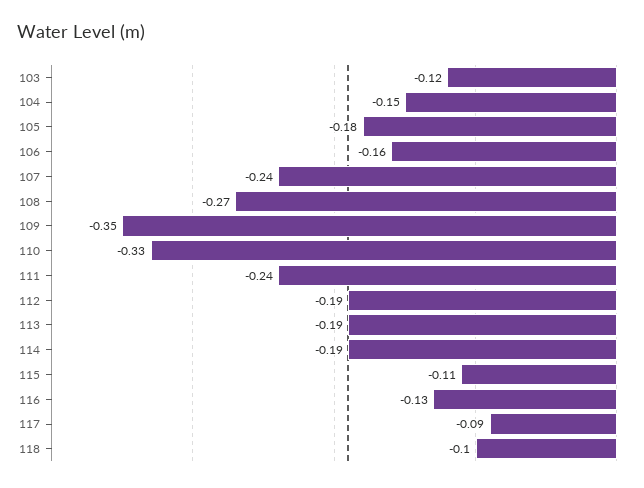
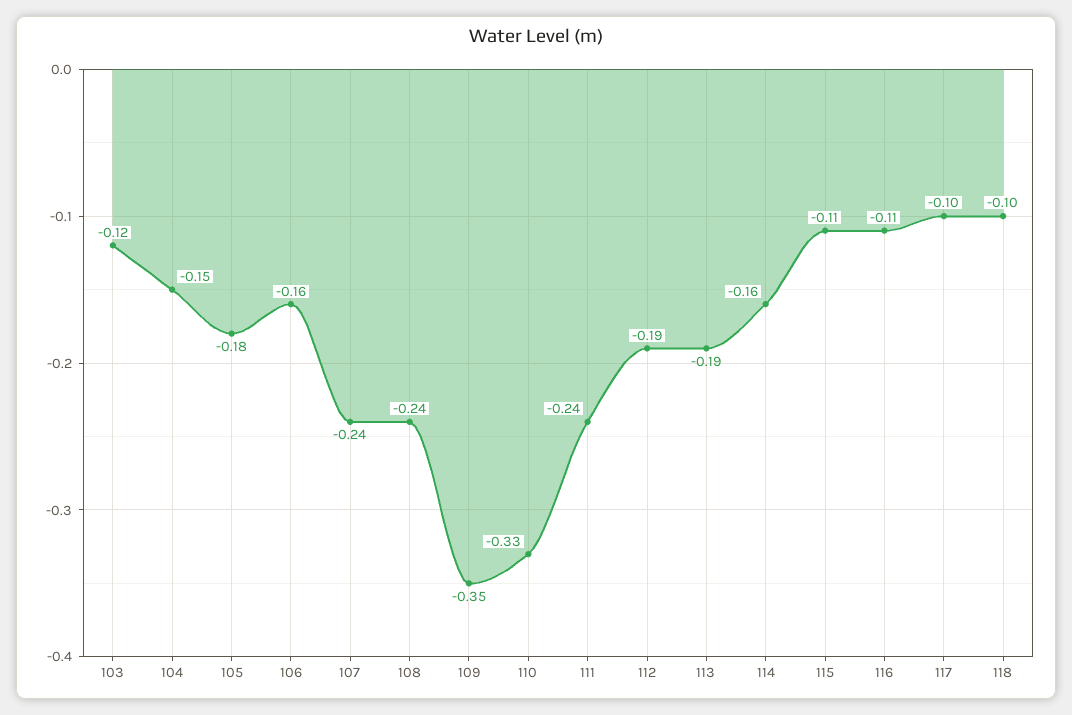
108: -0.27 -> -0.24
114: -0.19 -> -0.16
116: -0.13 -> -0.11
117: -0.09 -> -0.1

